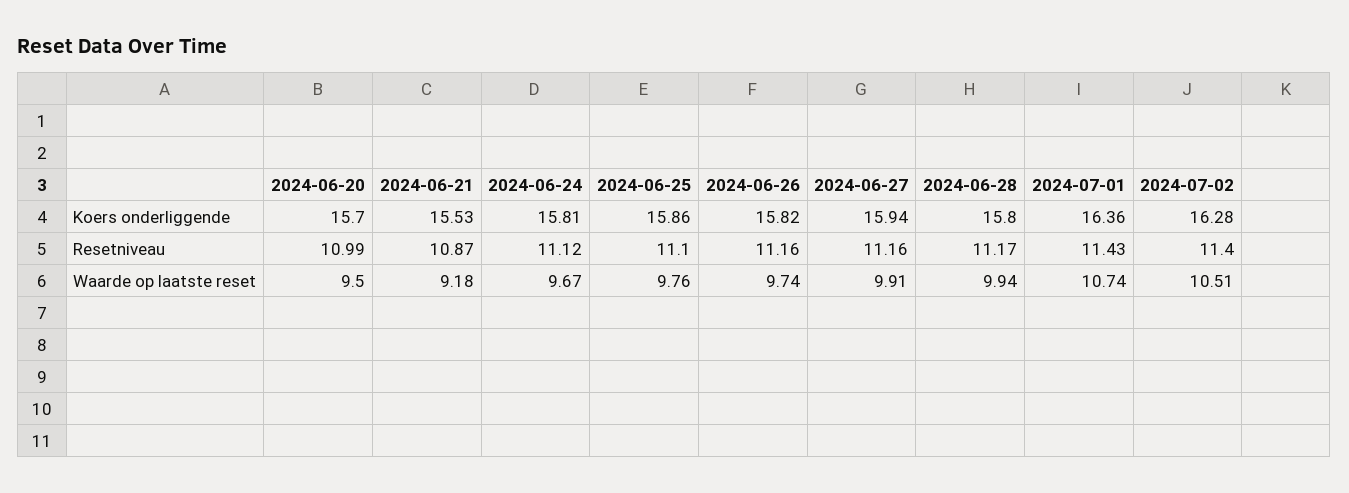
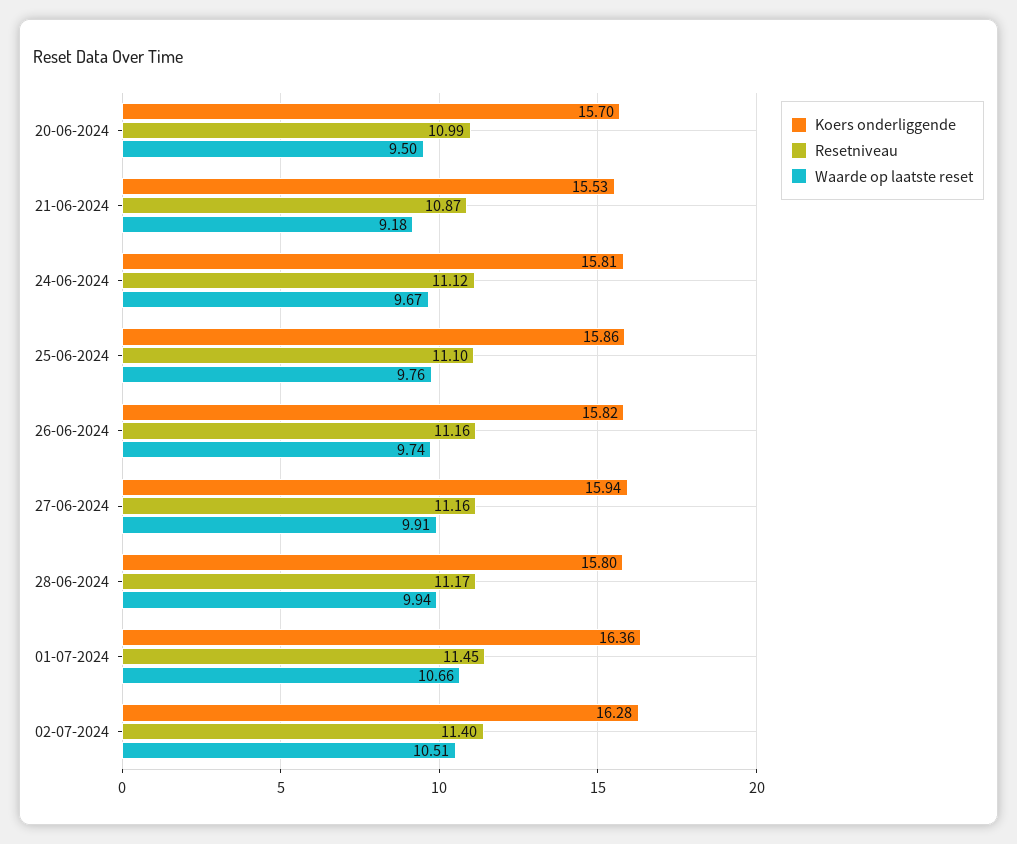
Resetniveau, 2024-07-01: 11.43 -> 11.45
Waarde op laatste reset, 2024-07-01: 10.74 -> 10.66

